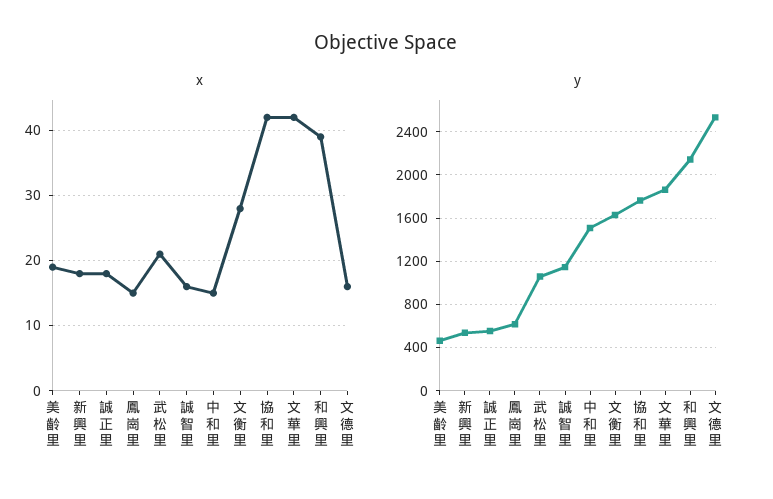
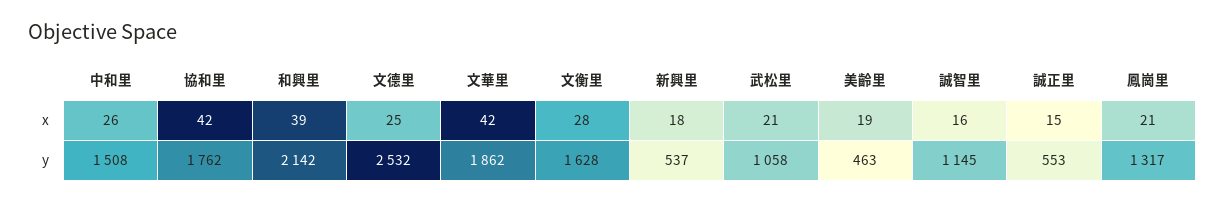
x, 誠正里: 18 -> 15
x, 鳳崗里: 15 -> 21
x, 中和里: 15 -> 26
x, 文德里: 16 -> 25
y, 鳳崗里: 600 -> 1317

